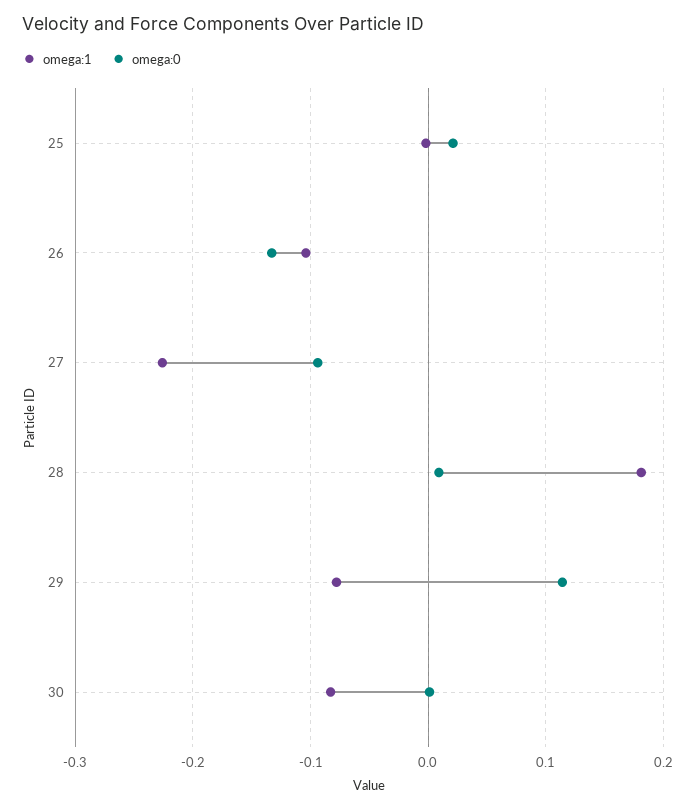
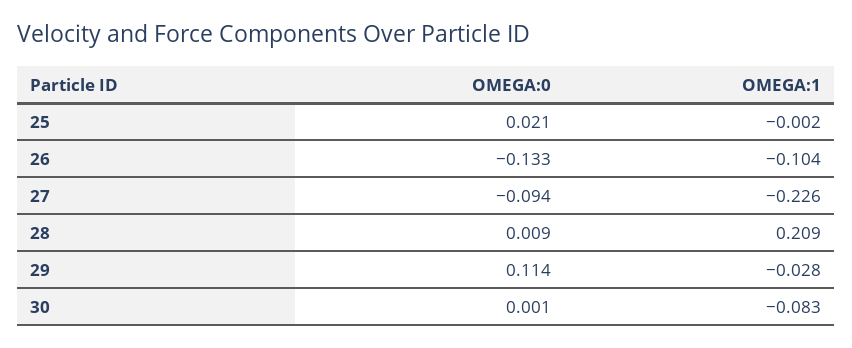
omega:1, 28: 0.18 -> 0.209
omega:1, 29: -0.08 -> -0.028

